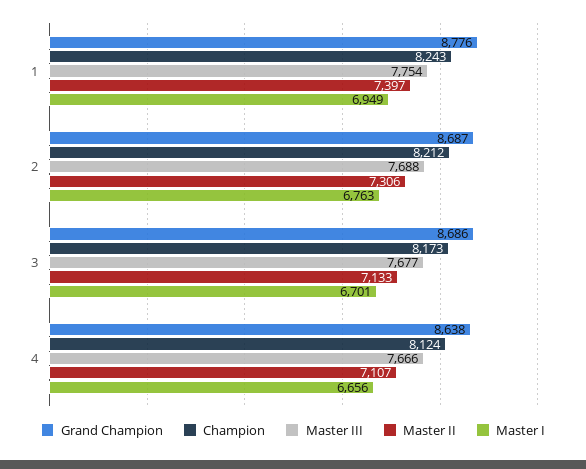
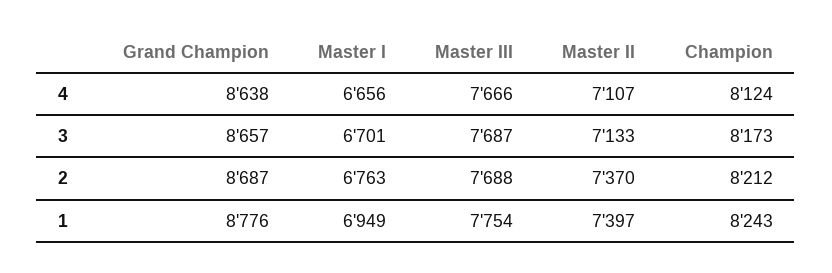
Master II, 2: 7306 -> 7370
Grand Champion, 3: 8686 -> 8657
Master III, 3: 7677 -> 7687

